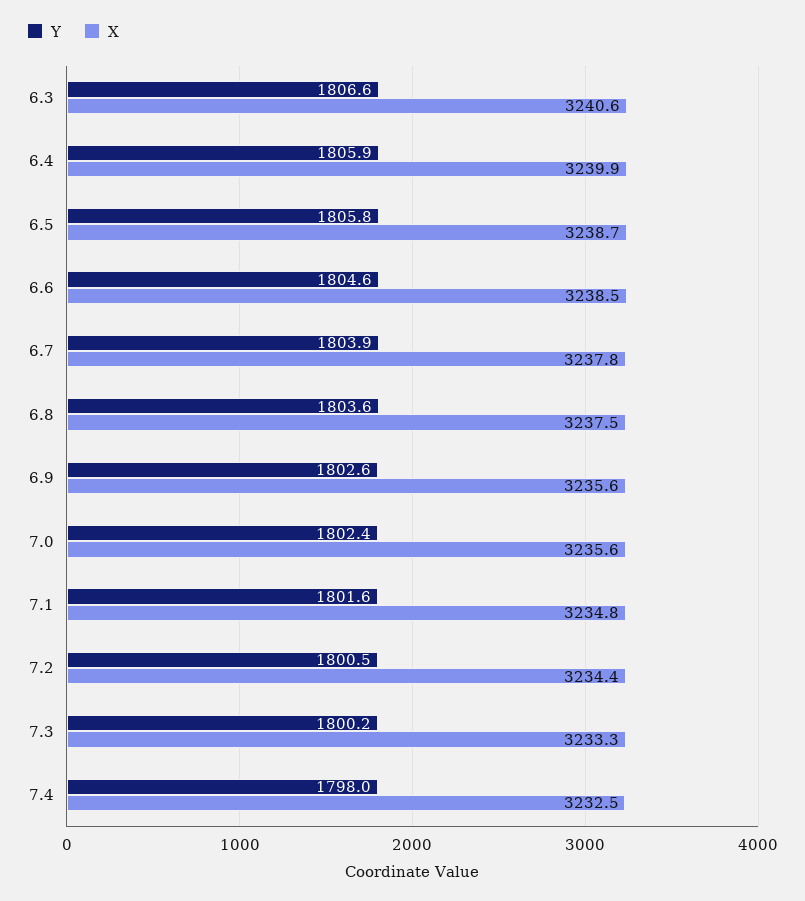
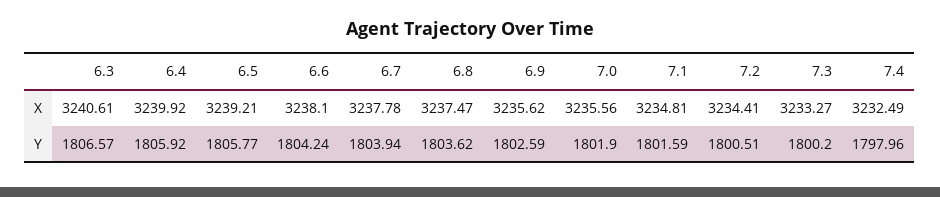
X, 6.5: 3238.7 -> 3239.21
Y, 6.6: 1804.6 -> 1804.24
X, 6.6: 3238.5 -> 3238.1
Y, 7.0: 1802.4 -> 1801.9

